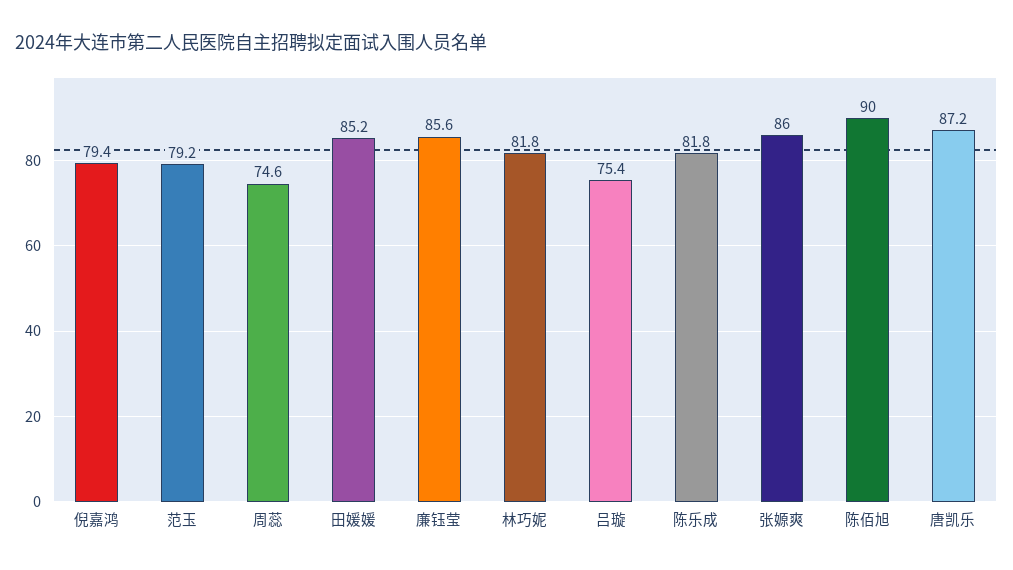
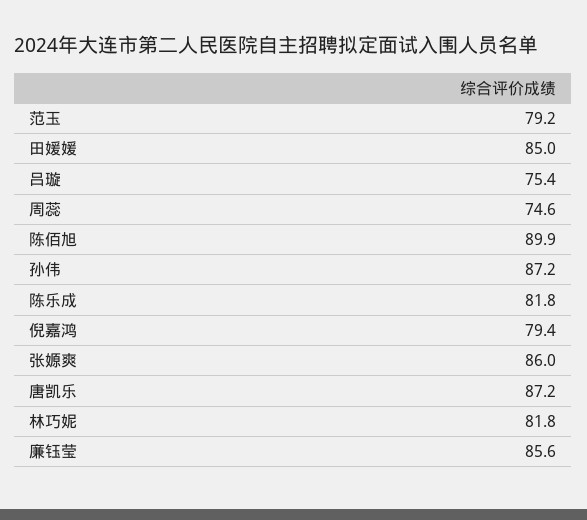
田媛媛: 85.2 -> 85
陈佰旭: 90 -> 89.9
孙伟: none -> 87.2

